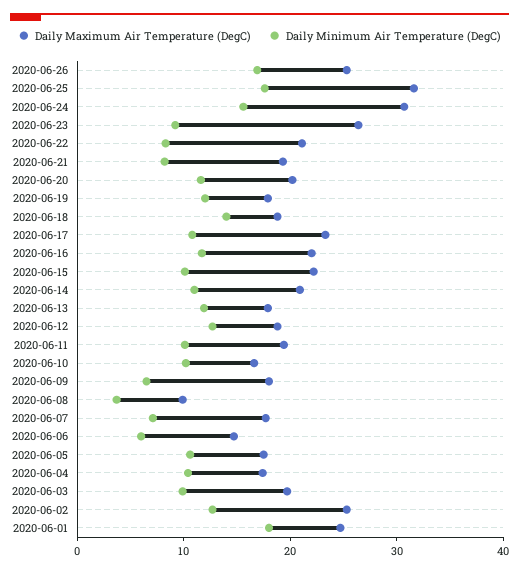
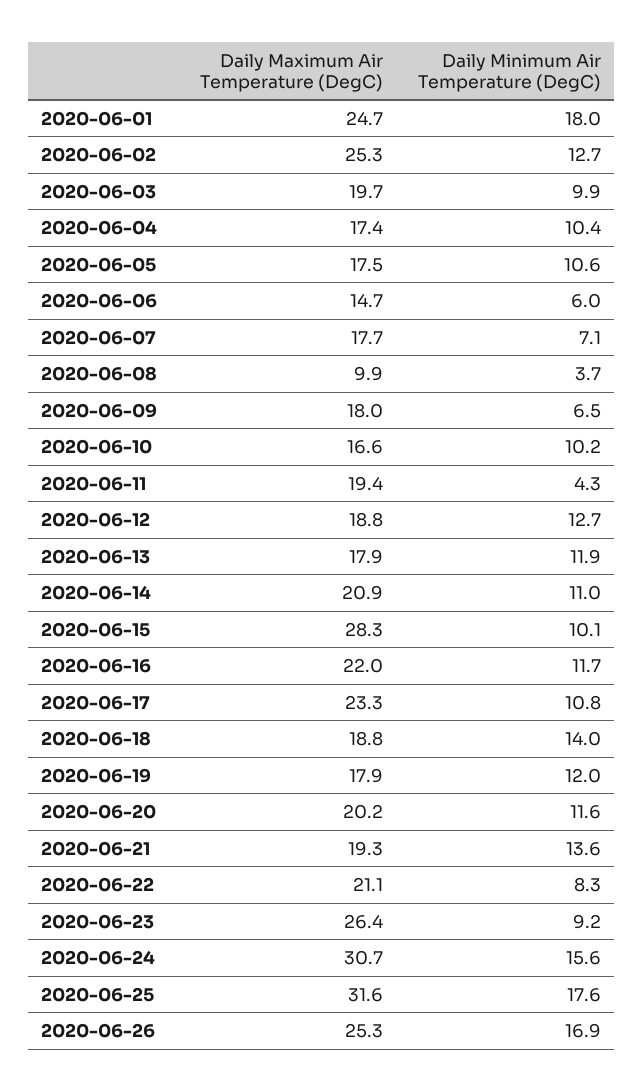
Daily Minimum Air Temperature (DegC), 2020-06-21: 8 -> 13.6
Daily Maximum Air Temperature (DegC), 2020-06-15: 22 -> 28.3
Daily Minimum Air Temperature (DegC), 2020-06-11: 10 -> 4.3

